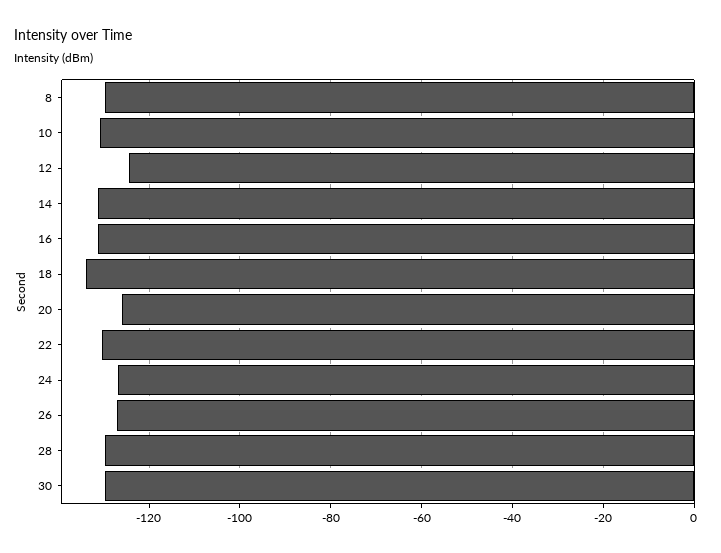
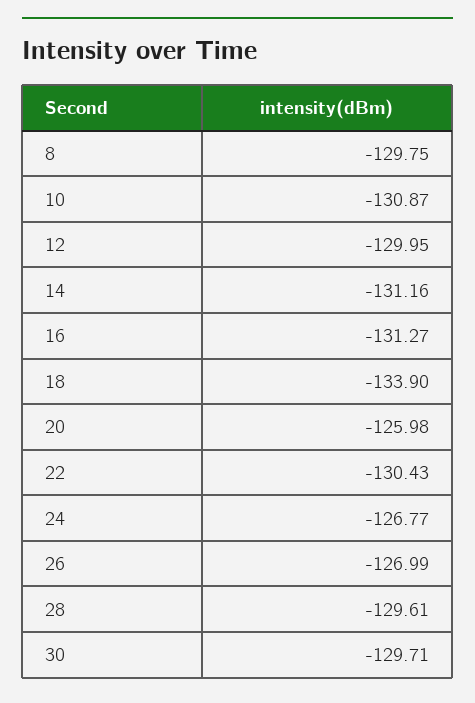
12: -124 -> -129.95

